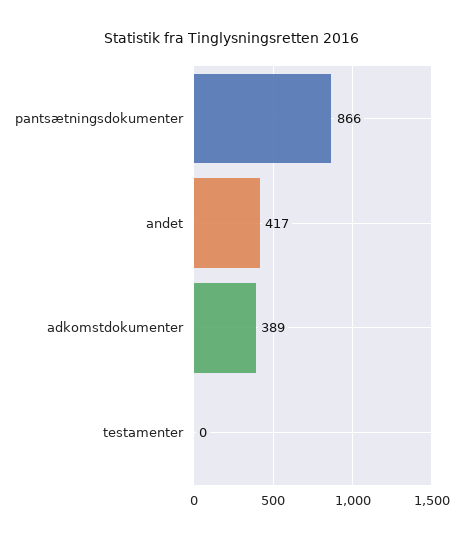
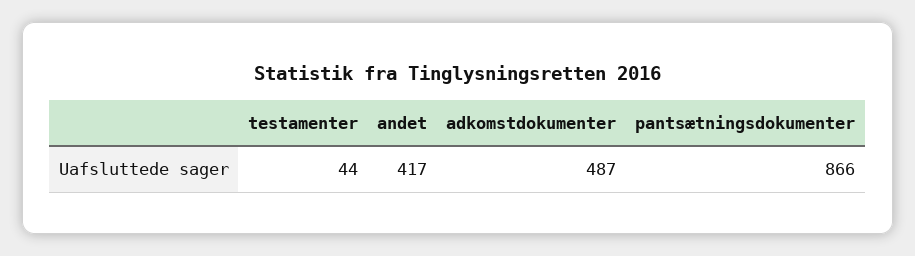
adkomstdokumenter: 389 -> 487
testamenter: 0 -> 44

